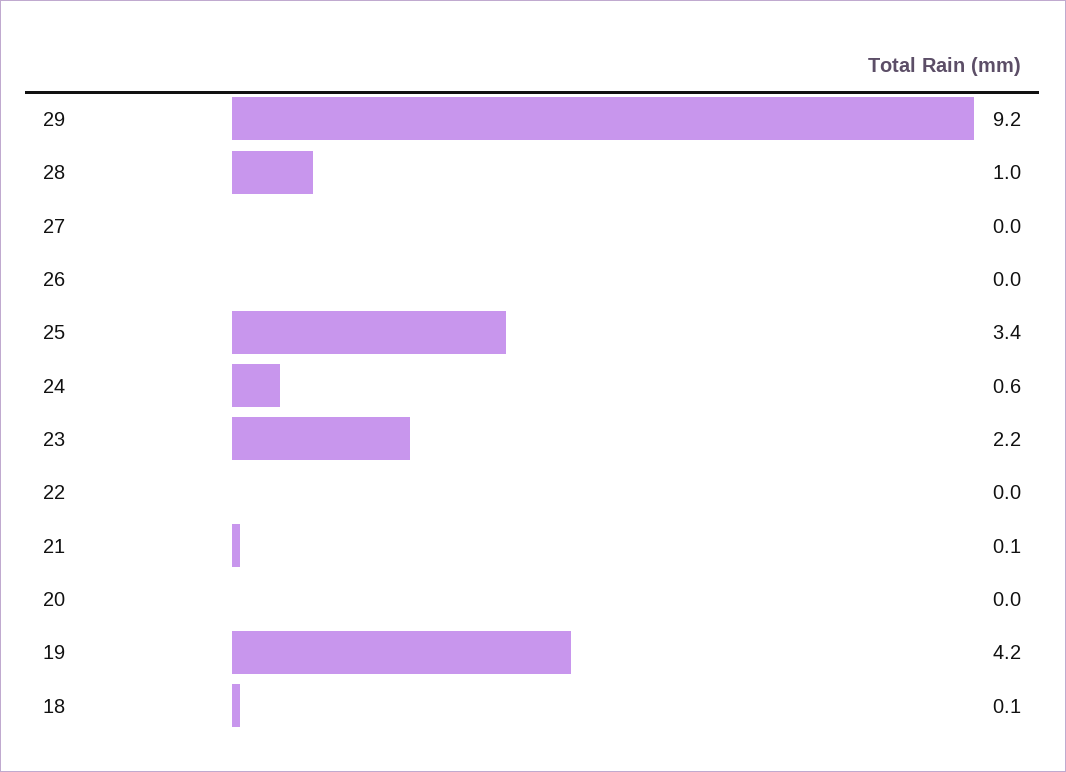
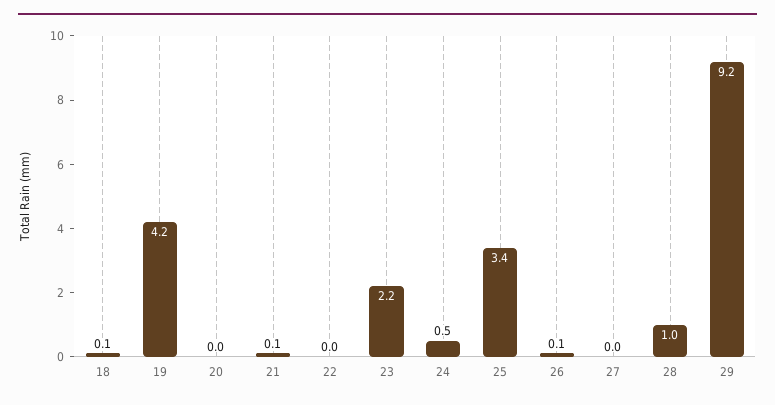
26: 0 -> 0.1
24: 0.6 -> 0.5

